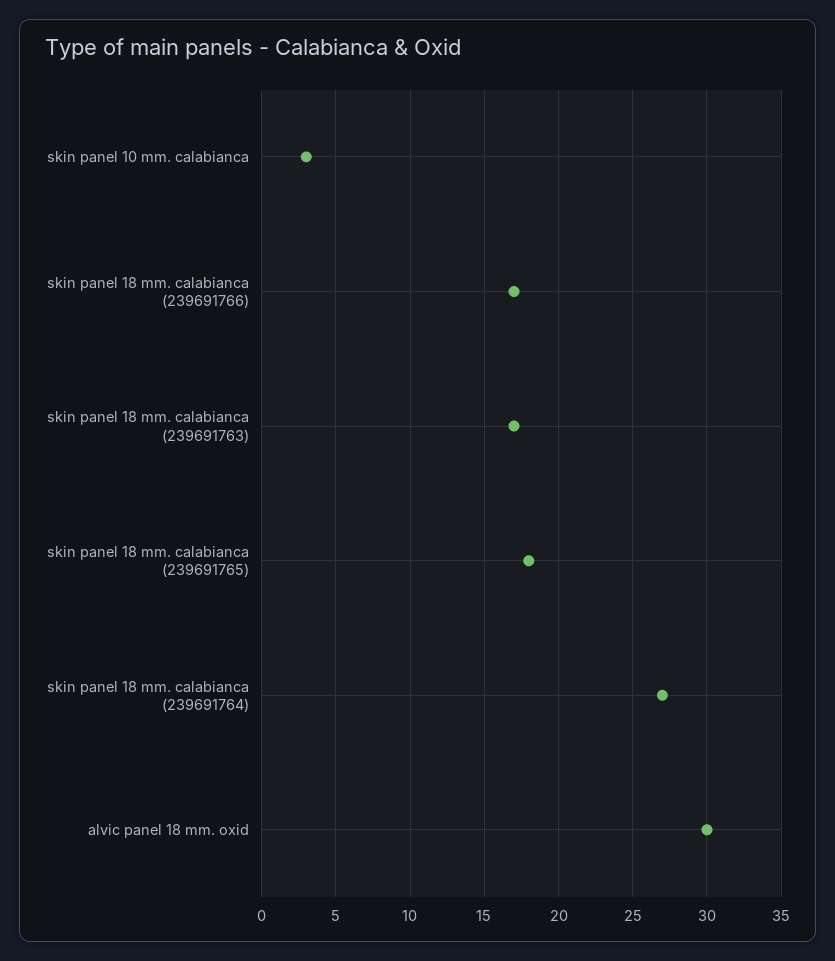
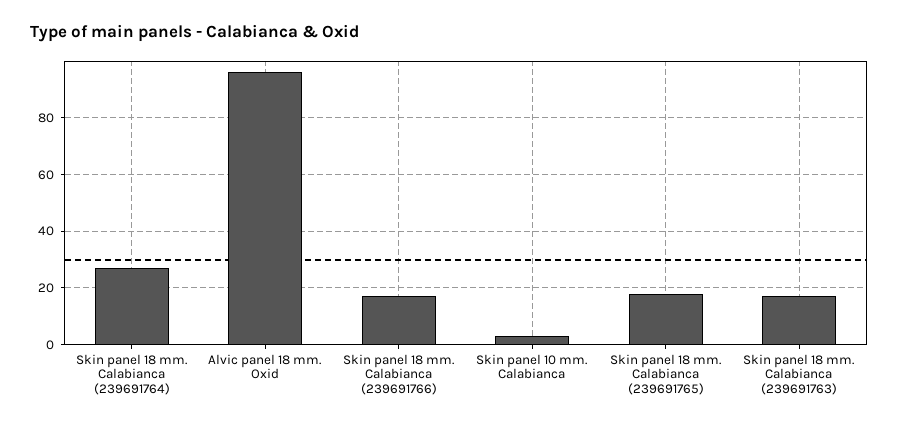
alvic panel 18 mm. oxid: 30 -> 95

